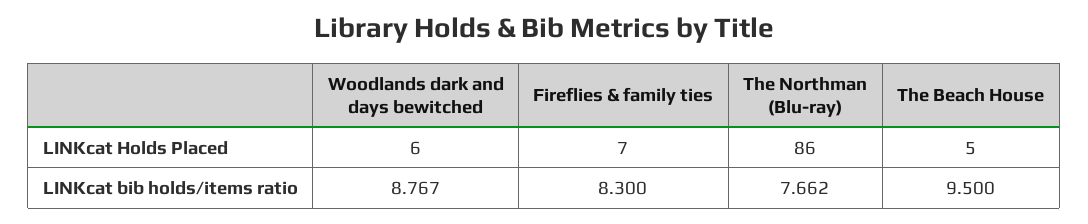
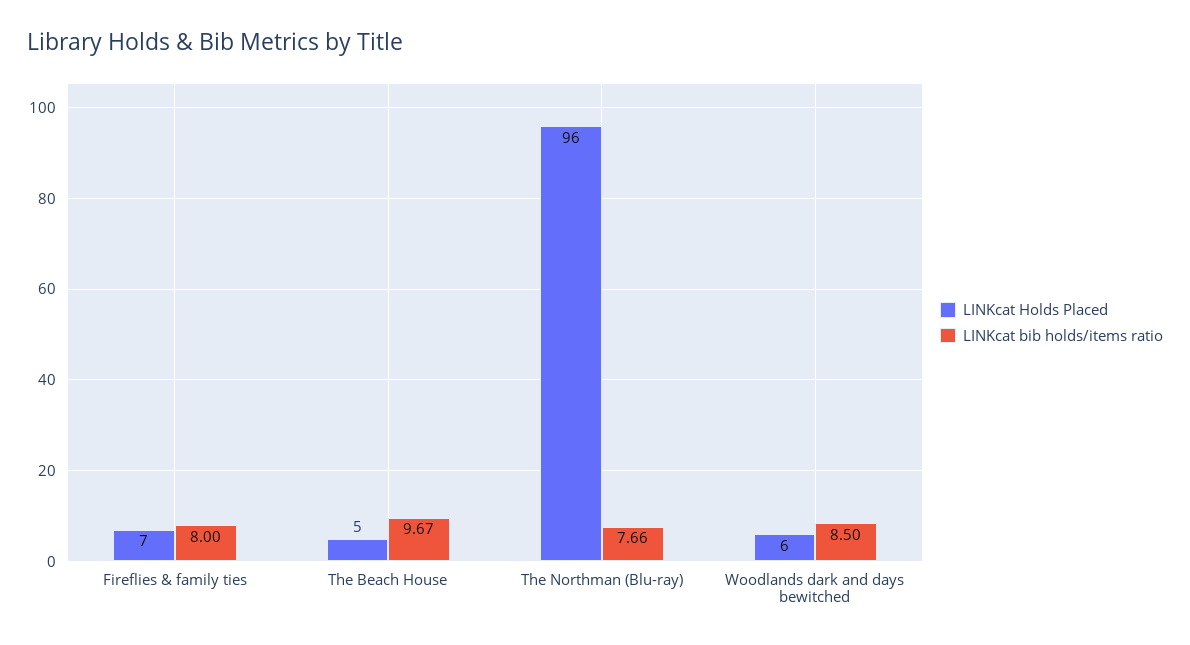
LINKcat Holds Placed, The Northman (Blu-ray): 86 -> 96
LINKcat bib holds/items ratio, Woodlands dark and days bewitched: 8.767 -> 8.5
LINKcat bib holds/items ratio, Fireflies & family ties: 8.3 -> 8
LINKcat bib holds/items ratio, The Beach House: 9.5 -> 9.67

